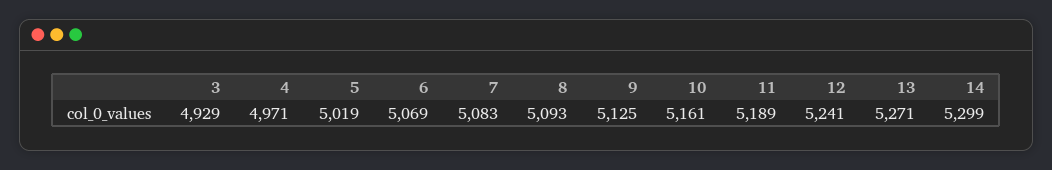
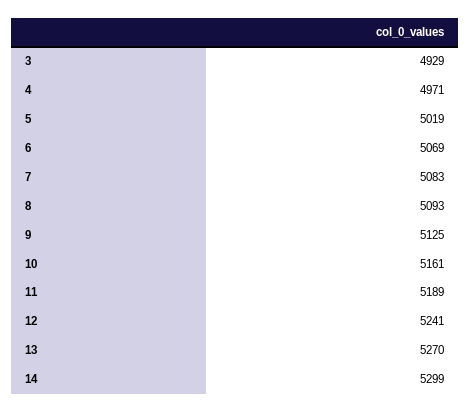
13: 5271 -> 5270

